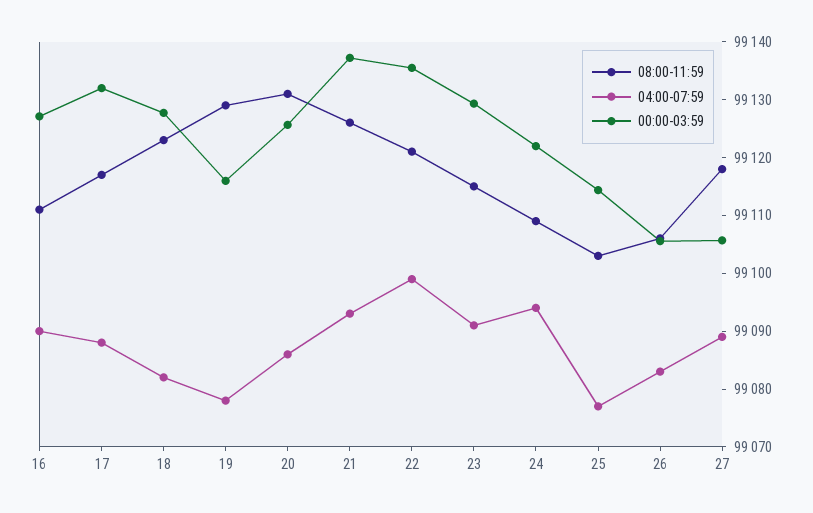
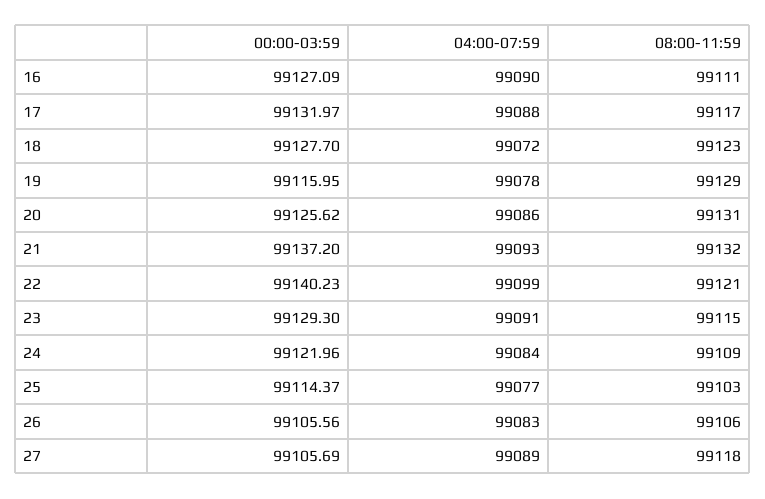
04:00-07:59, 18: 99082 -> 99072
08:00-11:59, 21: 99126 -> 99132
00:00-03:59, 22: 99136 -> 99140.23
04:00-07:59, 24: 99094 -> 99084

